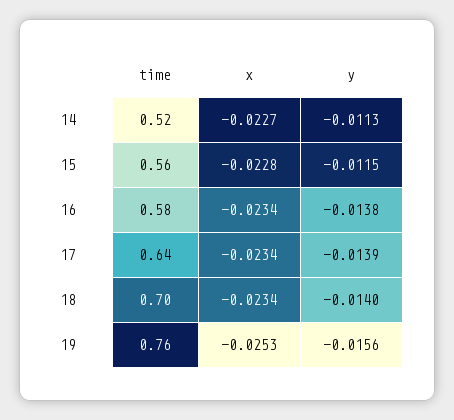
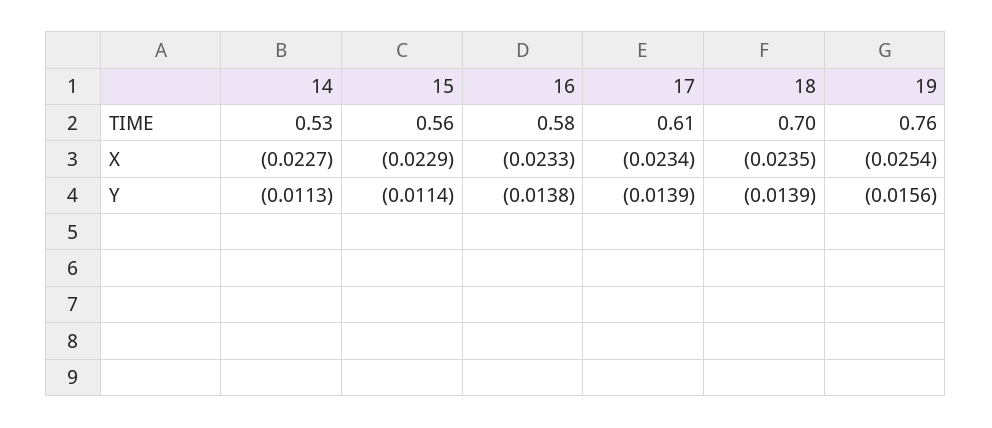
time, 14: 0.52 -> 0.53
x, 15: -0.0228 -> -0.0229
y, 15: -0.0115 -> -0.0114
x, 16: -0.0234 -> -0.0233
time, 17: 0.64 -> 0.61
x, 18: -0.0234 -> -0.0235
y, 18: -0.014 -> -0.0139
x, 19: -0.0253 -> -0.0254

